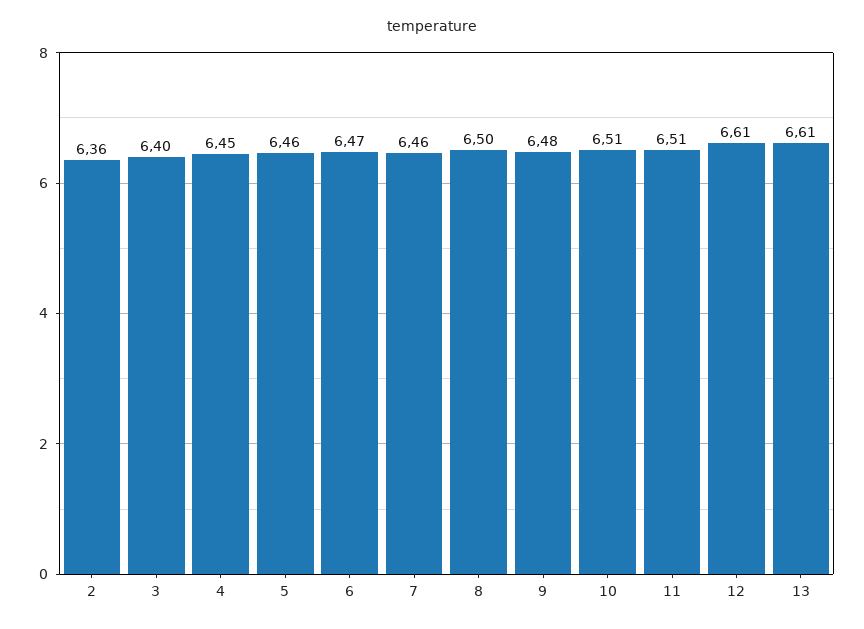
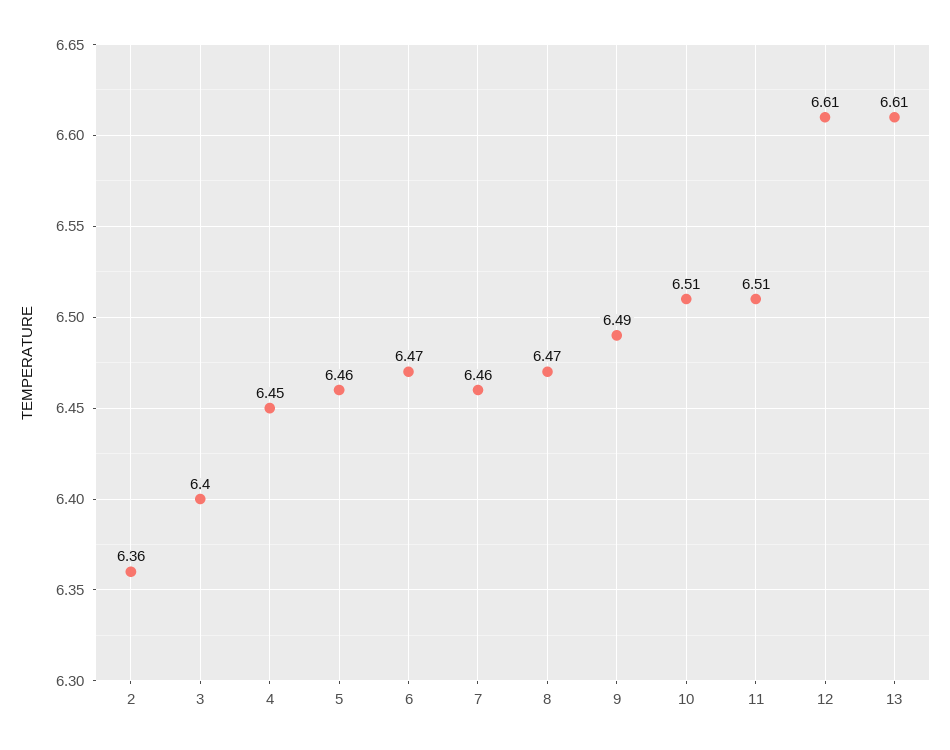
8: 6.5 -> 6.47
9: 6.48 -> 6.49

